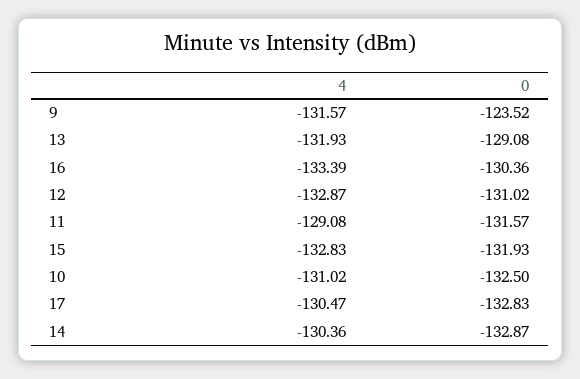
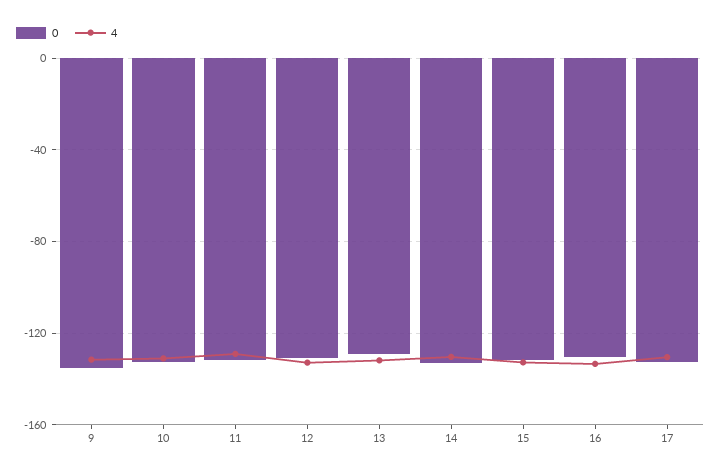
0, 9: -123.52 -> -135

